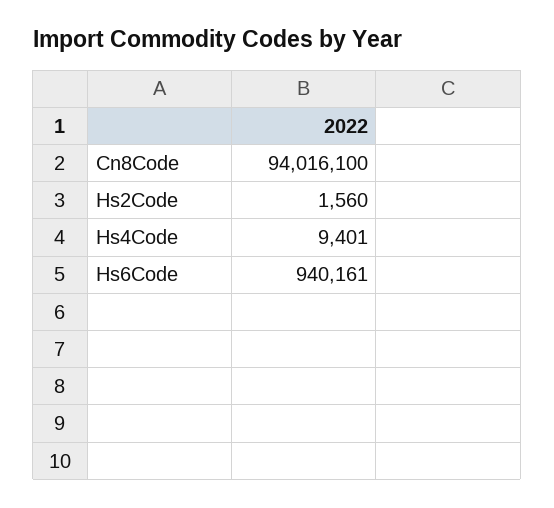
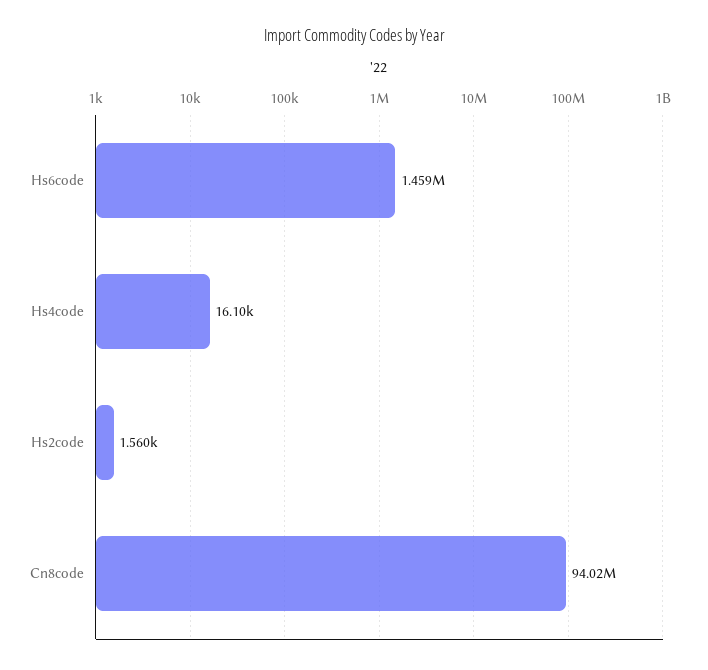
Hs4Code: 9401 -> 16100
Hs6Code: 940161 -> 1459000

